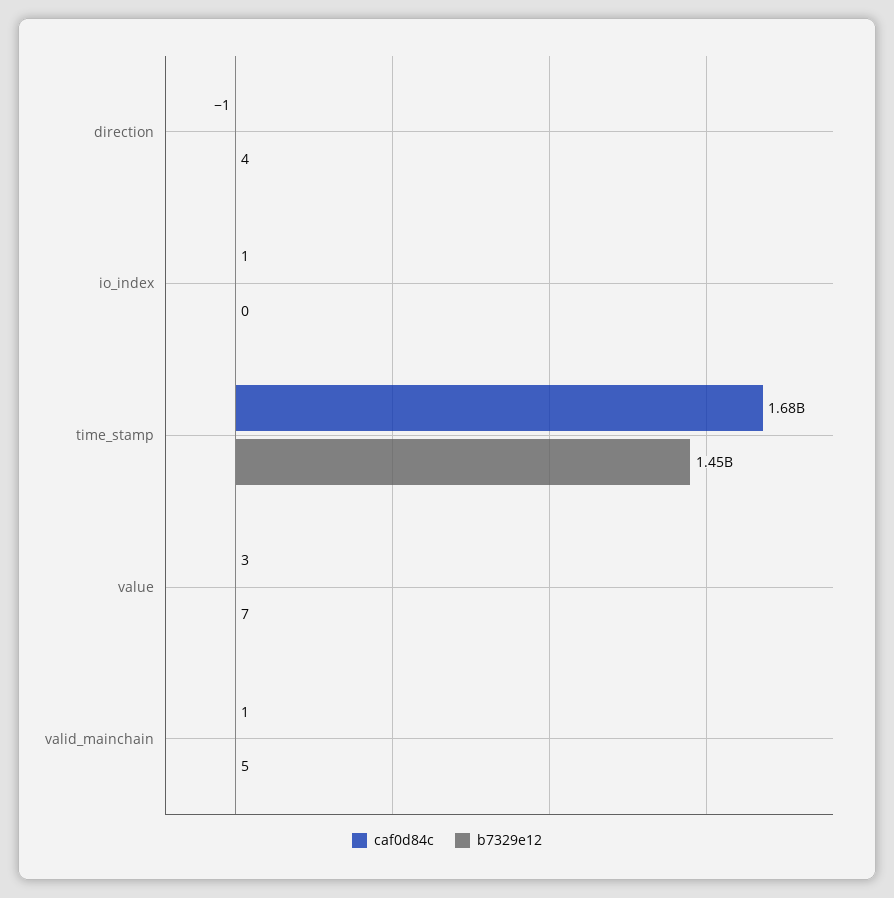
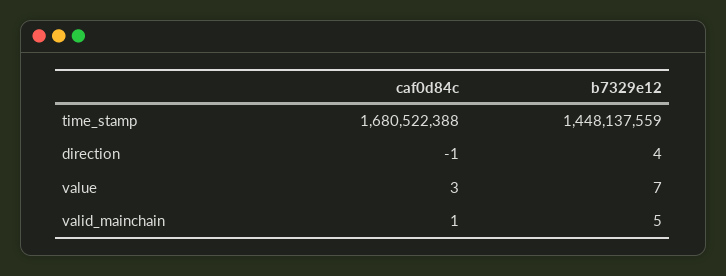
caf0d84c, io_index: 1 -> none
b7329e12, io_index: 0 -> none

